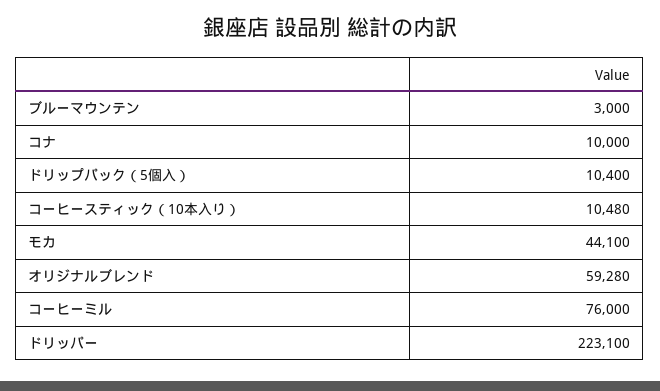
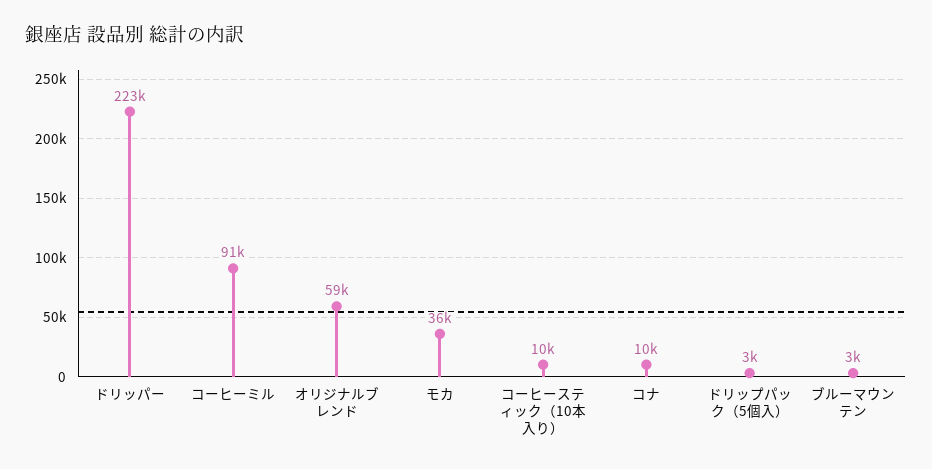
ドリップパック（5個入）: 10400 -> 3000
モカ: 44100 -> 36000
コーヒーミル: 76000 -> 91000

